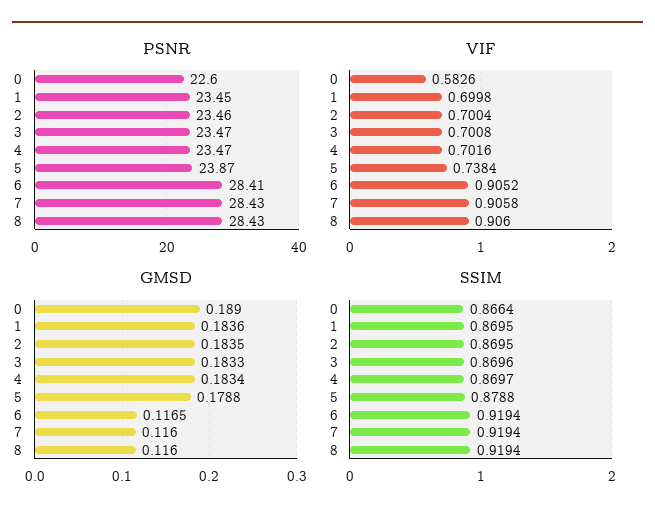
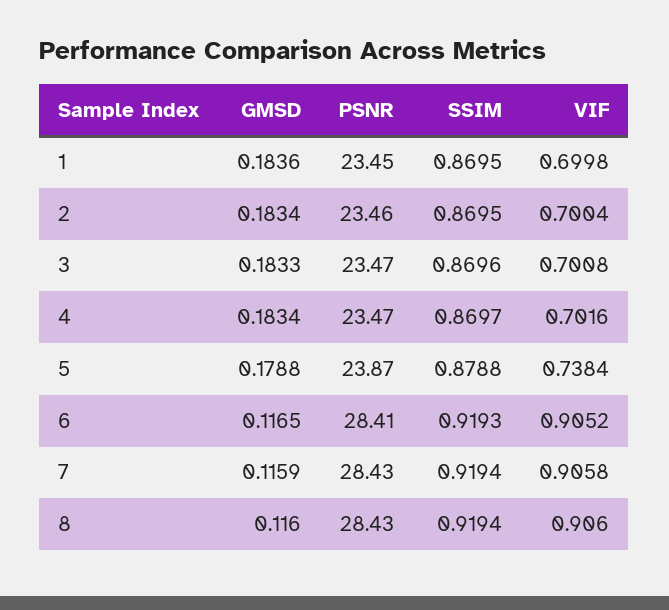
PSNR, 0: 22.6 -> none
VIF, 0: 0.5826 -> none
GMSD, 0: 0.189 -> none
GMSD, 2: 0.1835 -> 0.1834
GMSD, 7: 0.116 -> 0.1159
SSIM, 0: 0.8664 -> none
SSIM, 6: 0.9194 -> 0.9193

